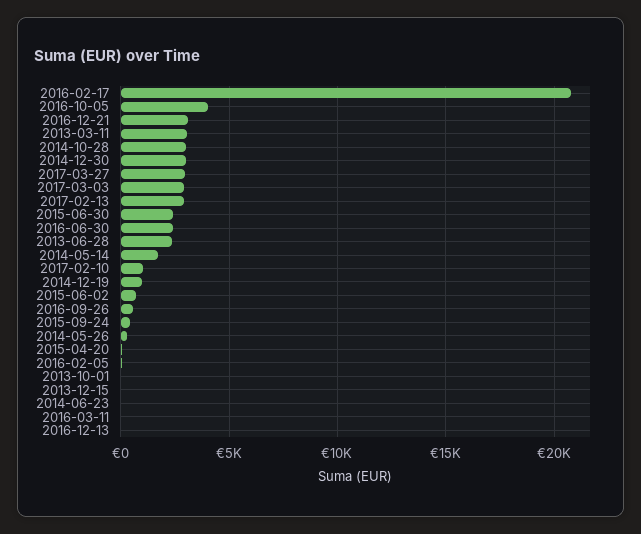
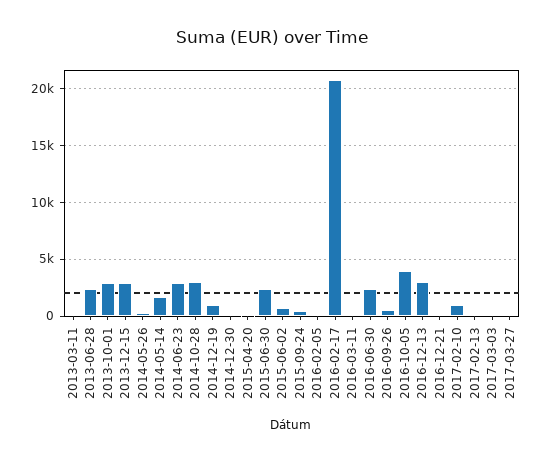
2016-12-21: 3000 -> 0
2013-03-11: 3000 -> 0
2014-12-30: 3000 -> 0
2017-03-27: 3000 -> 0
2017-03-03: 3000 -> 0
2017-02-13: 3000 -> 0
2013-10-01: 0 -> 3000
2013-12-15: 0 -> 3000
2014-06-23: 0 -> 3000
2016-12-13: 0 -> 3000

